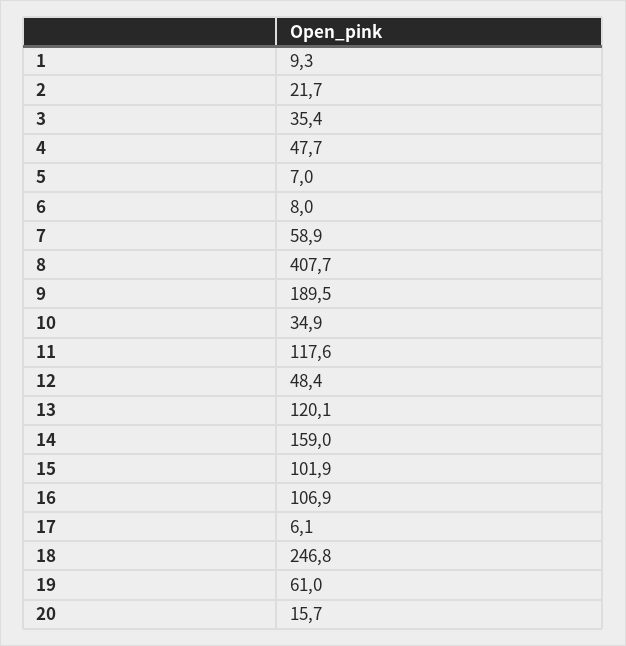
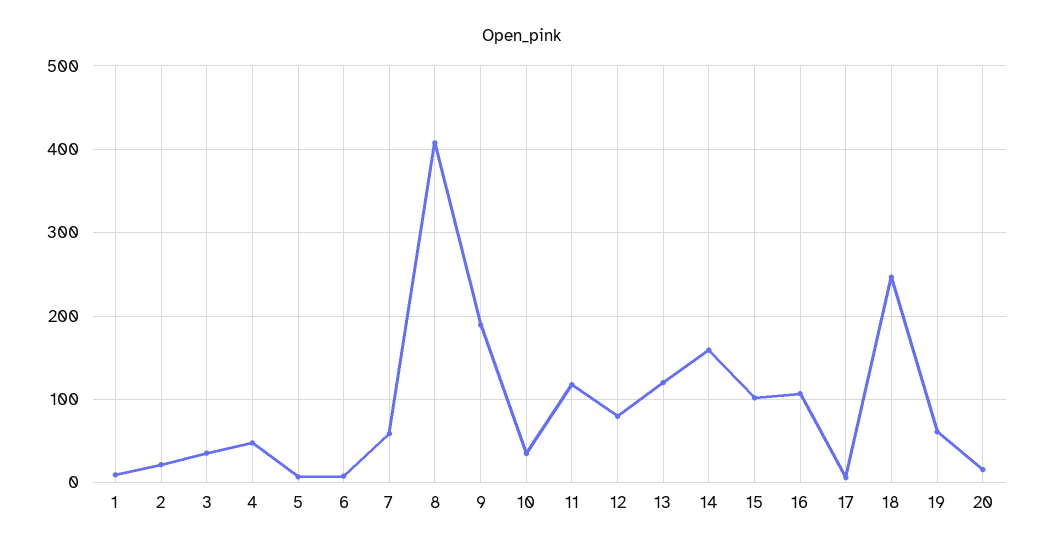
12: 48.4 -> 80

